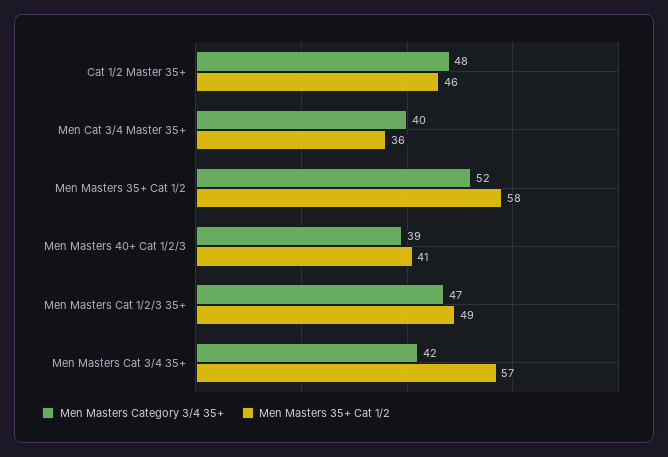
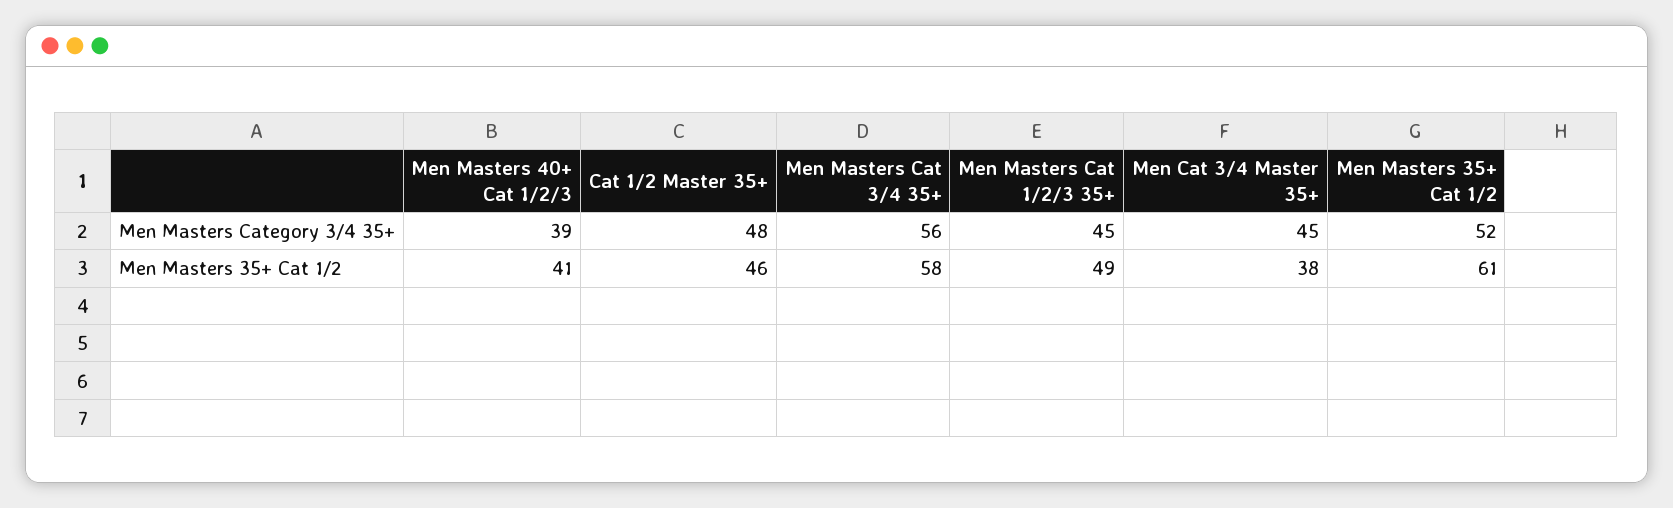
Men Masters Category 3/4 35+, Men Cat 3/4 Master 35+: 40 -> 45
Men Masters 35+ Cat 1/2, Men Cat 3/4 Master 35+: 36 -> 38
Men Masters 35+ Cat 1/2, Men Masters 35+ Cat 1/2: 58 -> 61
Men Masters Category 3/4 35+, Men Masters Cat 1/2/3 35+: 47 -> 45
Men Masters Category 3/4 35+, Men Masters Cat 3/4 35+: 42 -> 56
Men Masters 35+ Cat 1/2, Men Masters Cat 3/4 35+: 57 -> 58

